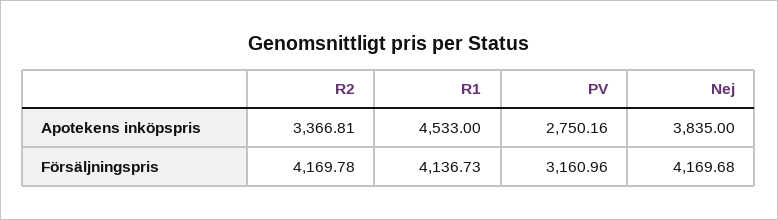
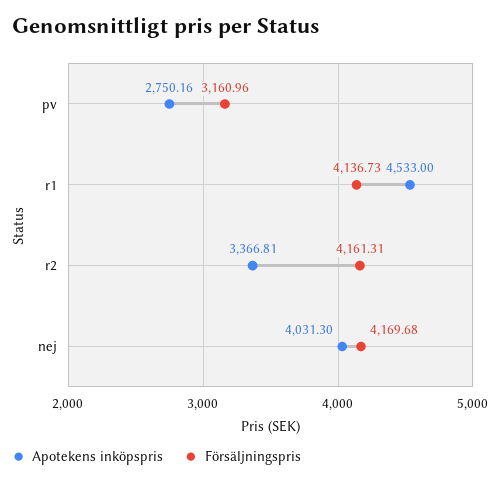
Apotekens inköpspris, Nej: 3835 -> 4031.3
Försäljningspris, R2: 4169.78 -> 4161.31

